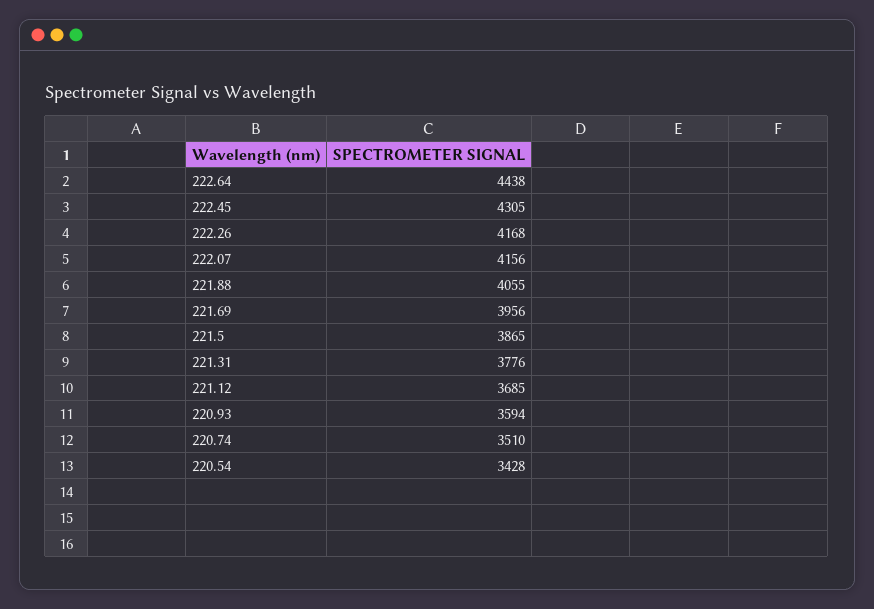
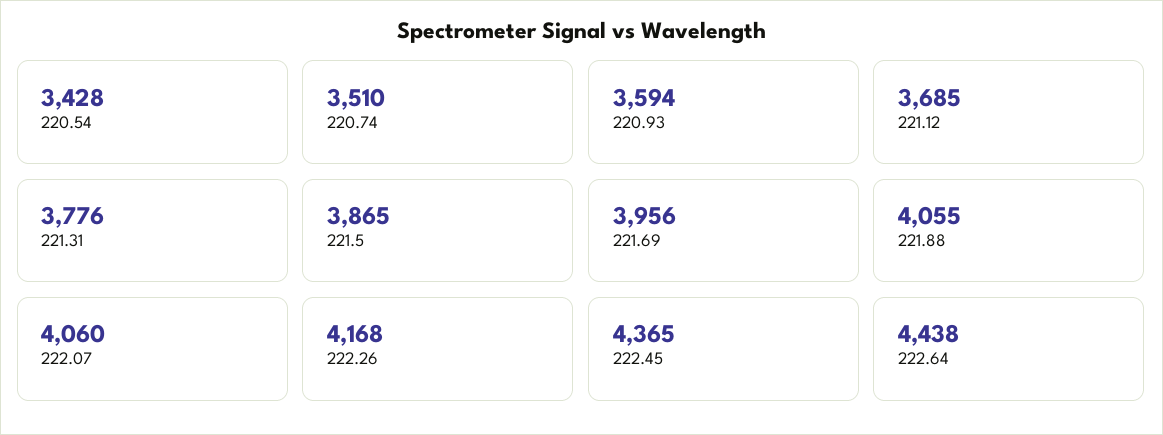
222.45: 4305 -> 4365
222.07: 4156 -> 4060

